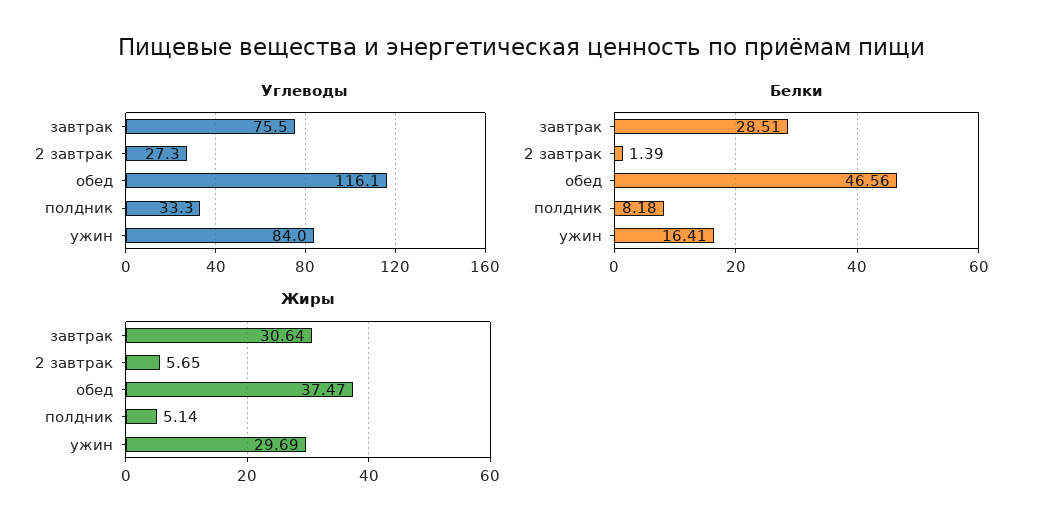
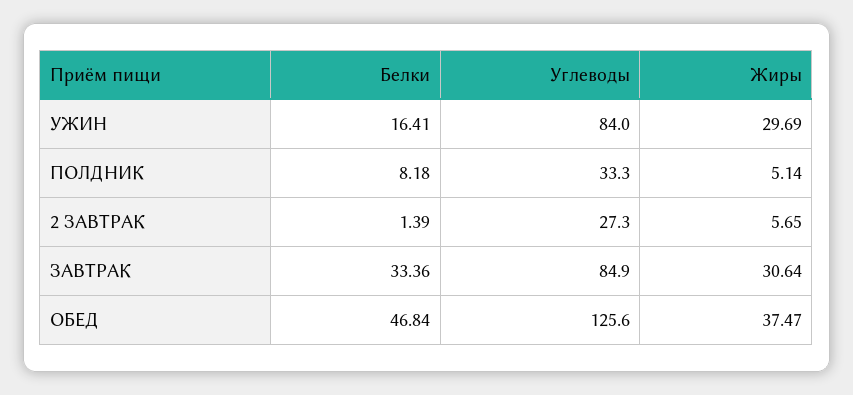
Углеводы, завтрак: 75.5 -> 84.9
Углеводы, обед: 116.1 -> 125.6
Белки, завтрак: 28.51 -> 33.36
Белки, обед: 46.56 -> 46.84

